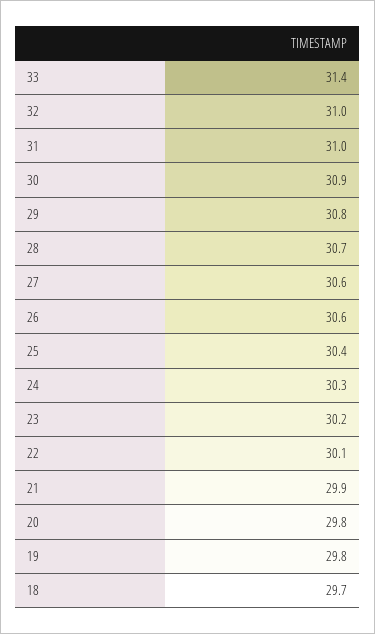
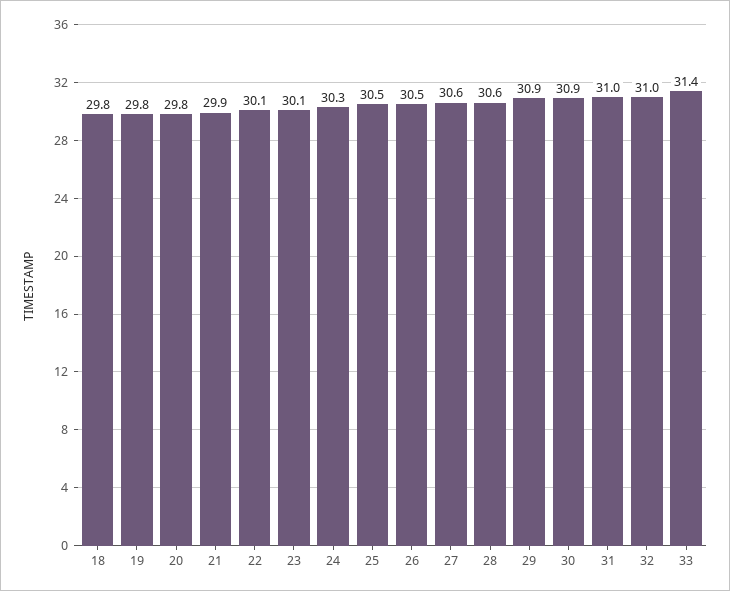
29: 30.8 -> 30.9
28: 30.7 -> 30.6
26: 30.6 -> 30.5
25: 30.4 -> 30.5
23: 30.2 -> 30.1
18: 29.7 -> 29.8

